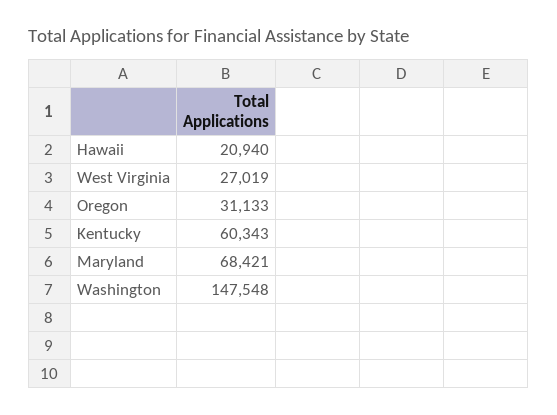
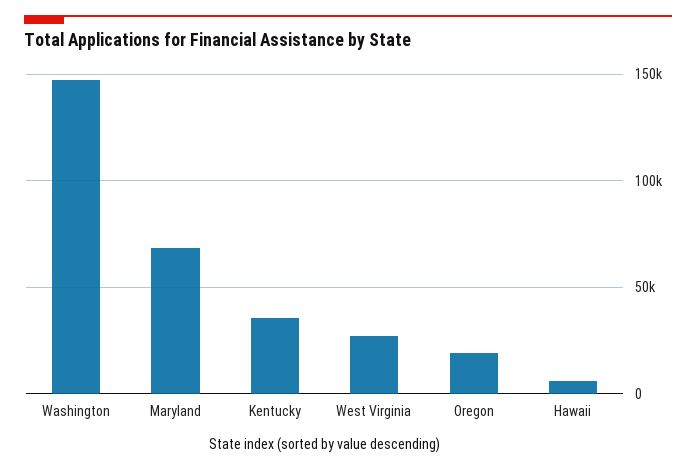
Hawaii: 20940 -> 5000
Oregon: 31133 -> 20000
Kentucky: 60343 -> 35000

